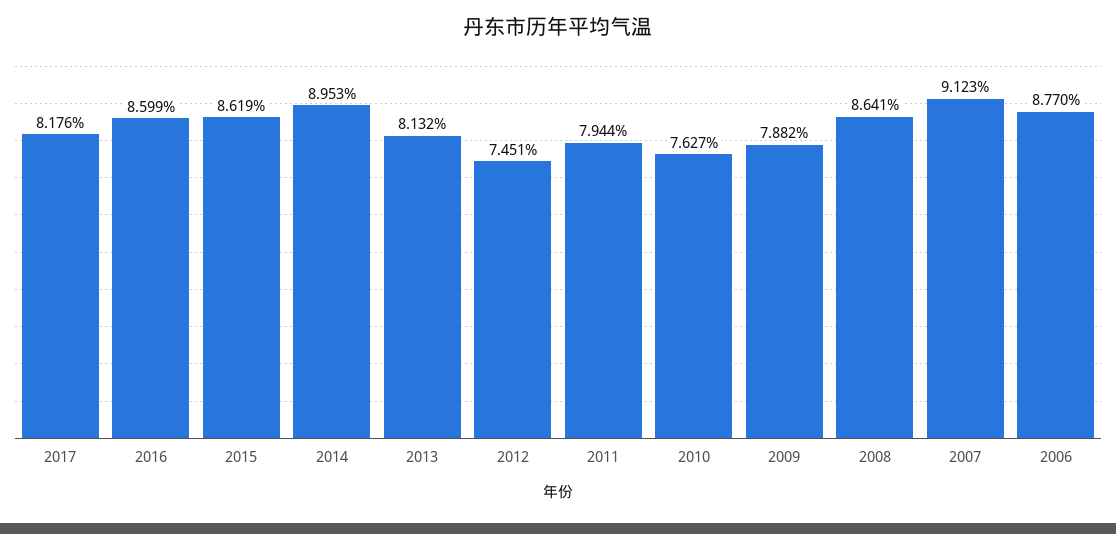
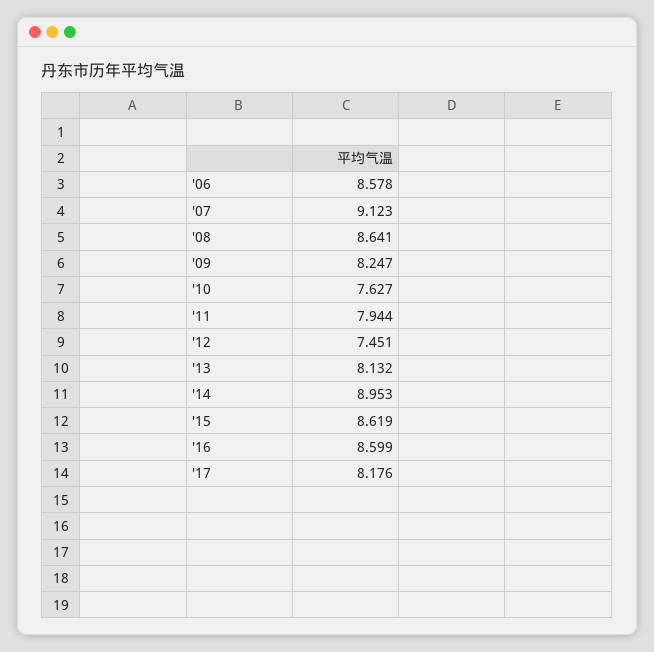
2009: 7.882 -> 8.247
2006: 8.77 -> 8.578

